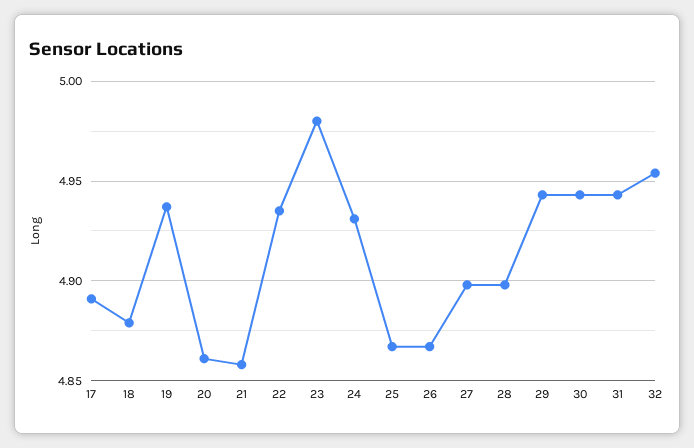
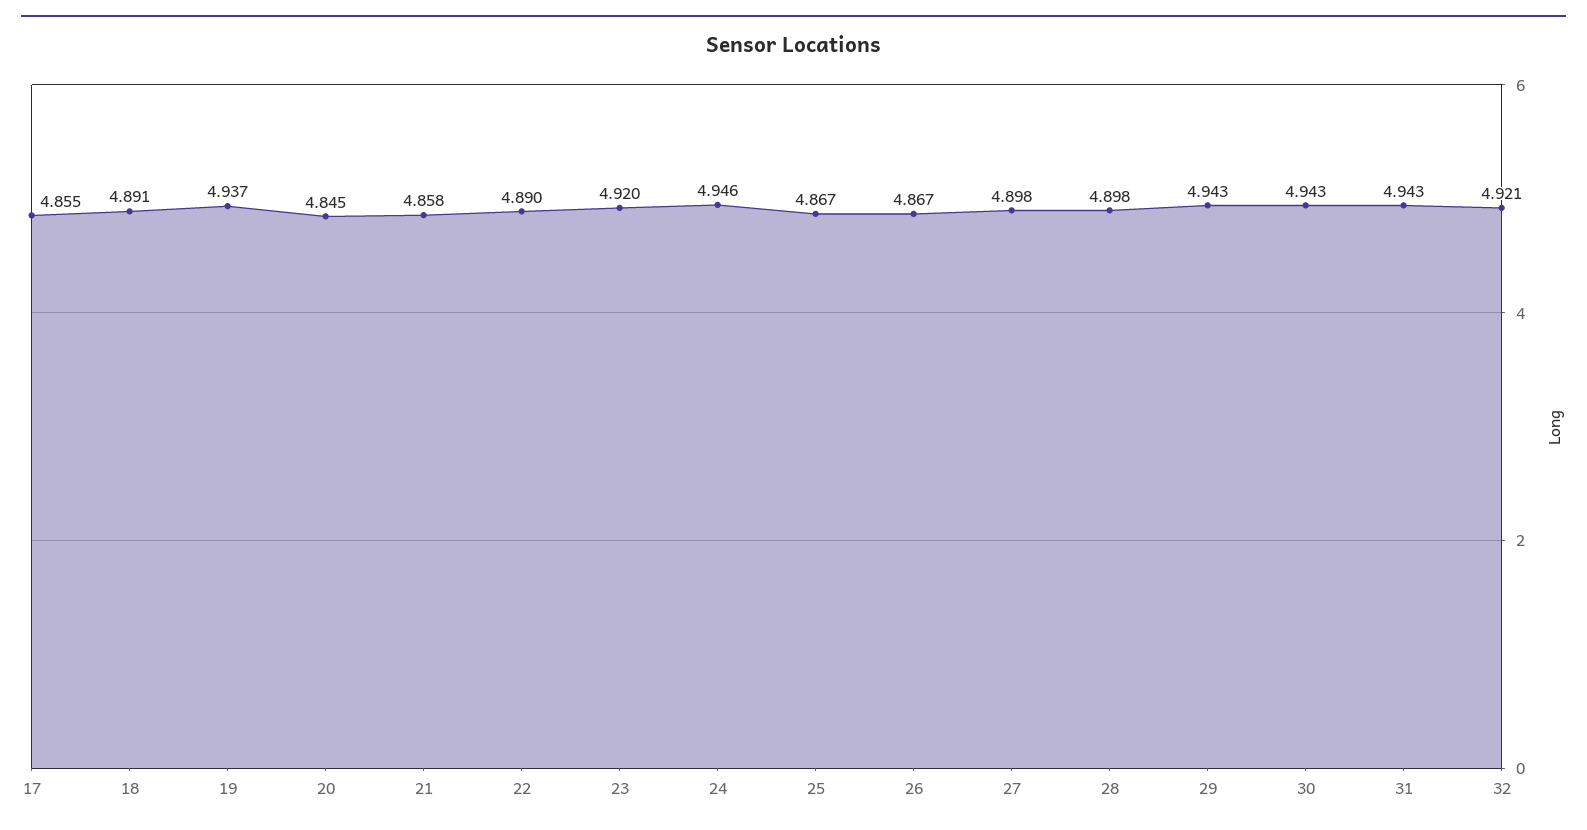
17: 4.89 -> 4.855
18: 4.88 -> 4.891
20: 4.86 -> 4.845
22: 4.935 -> 4.89
23: 4.98 -> 4.92
24: 4.93 -> 4.946
32: 4.955 -> 4.921

